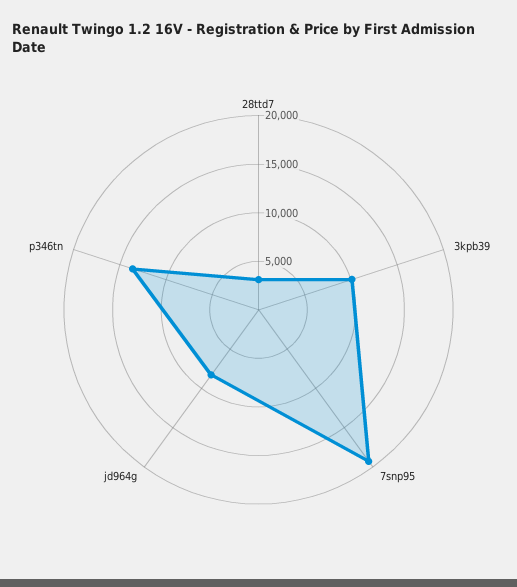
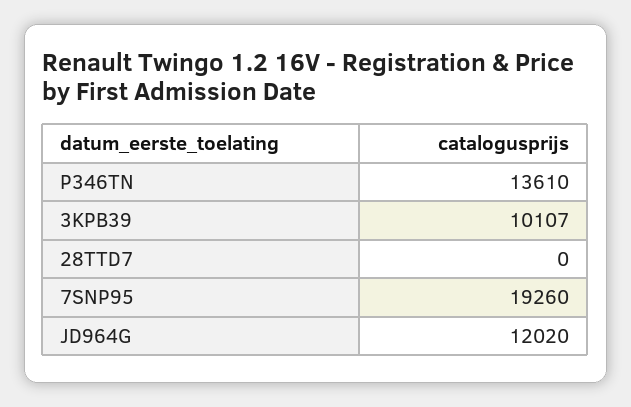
28ttd7: 3000 -> 0
jd964g: 8000 -> 12020

